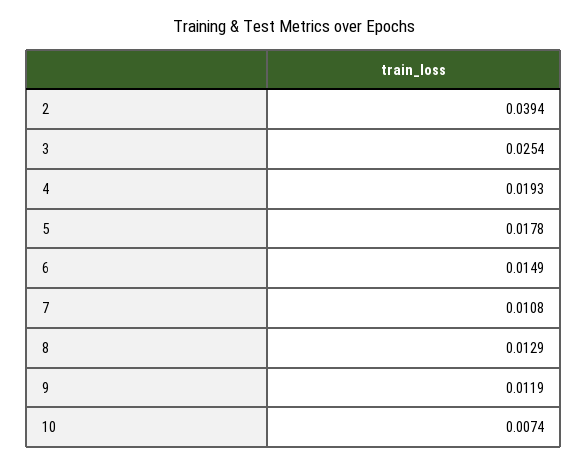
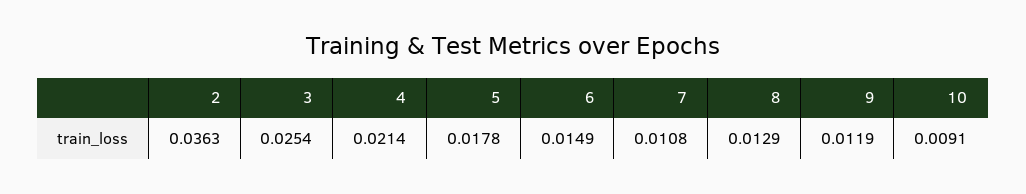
2: 0.0394 -> 0.0363
4: 0.0193 -> 0.0214
10: 0.0074 -> 0.0091

